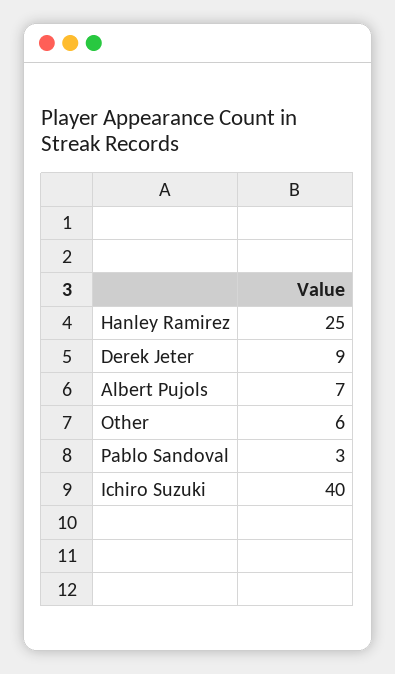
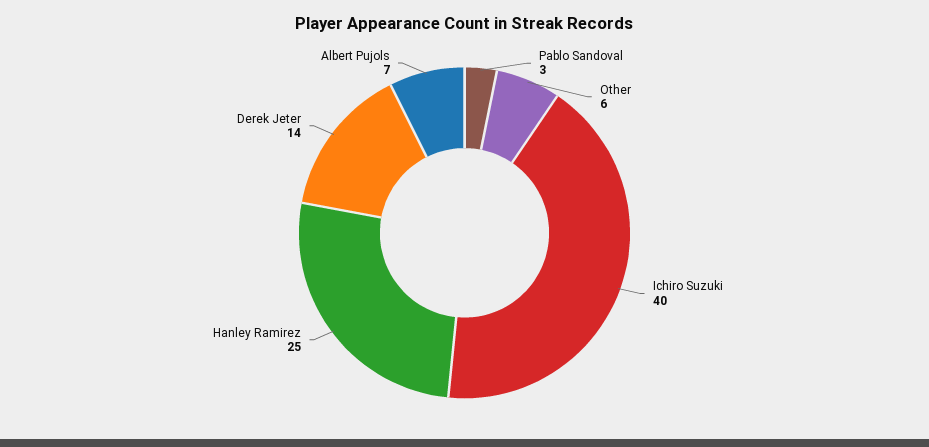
Derek Jeter: 9 -> 14

